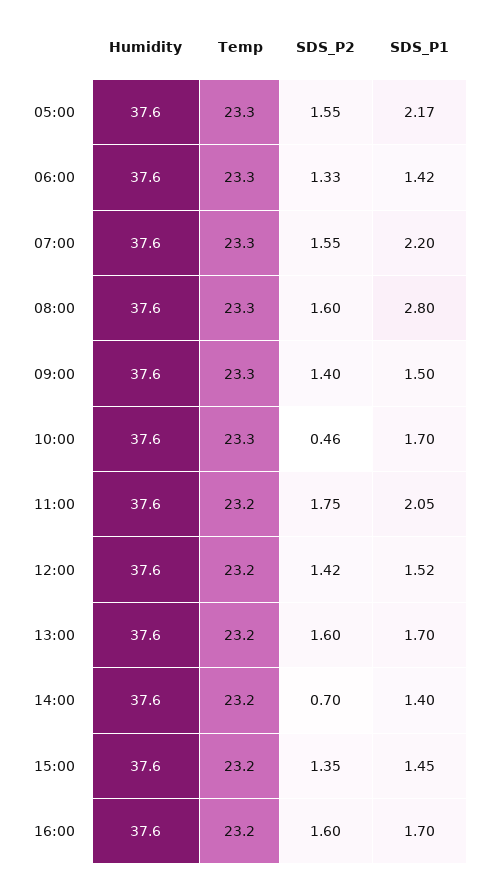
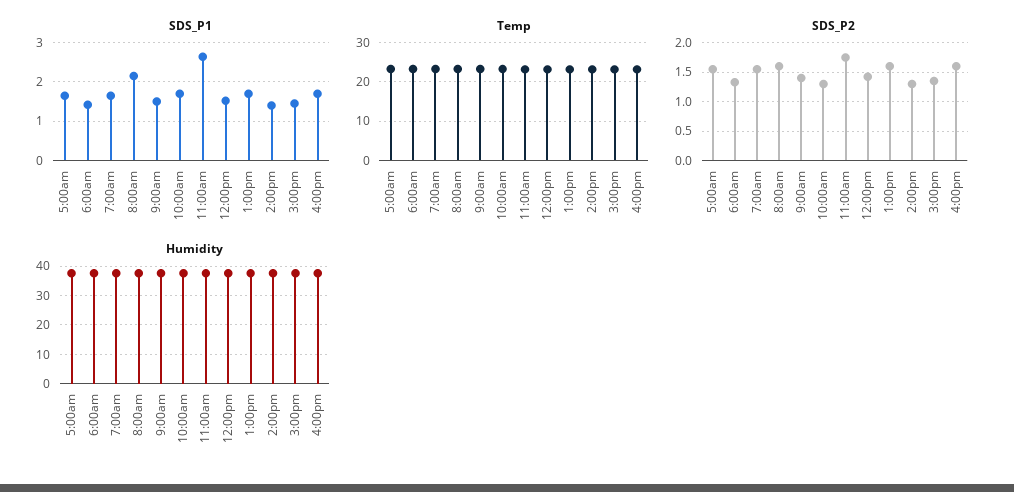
SDS_P1, 05:00: 2.17 -> 1.6
SDS_P1, 07:00: 2.2 -> 1.6
SDS_P1, 08:00: 2.8 -> 2.2
SDS_P2, 10:00: 0.46 -> 1.25
SDS_P1, 11:00: 2.05 -> 2.6
SDS_P2, 14:00: 0.7 -> 1.25

